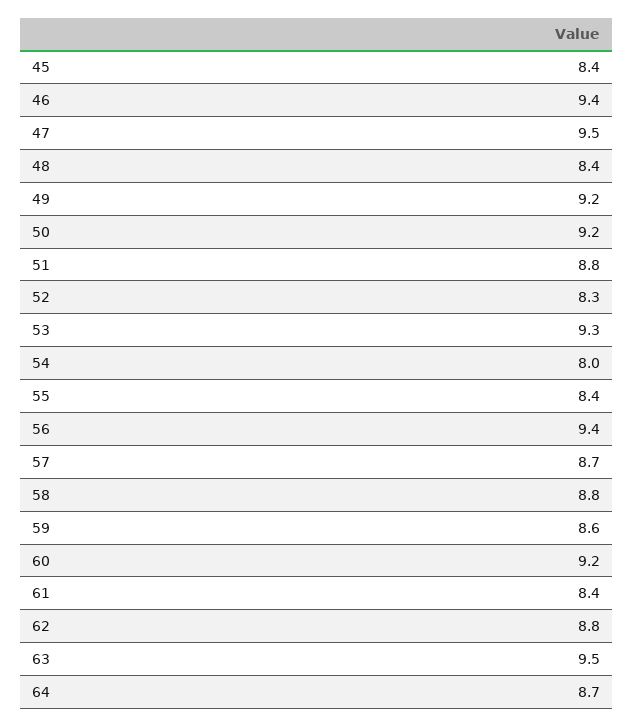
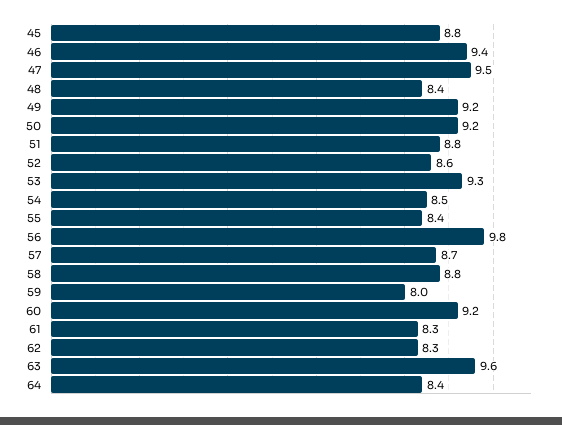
45: 8.4 -> 8.8
52: 8.3 -> 8.6
54: 8 -> 8.5
56: 9.4 -> 9.8
59: 8.6 -> 8
61: 8.4 -> 8.3
62: 8.8 -> 8.3
63: 9.5 -> 9.6
64: 8.7 -> 8.4

